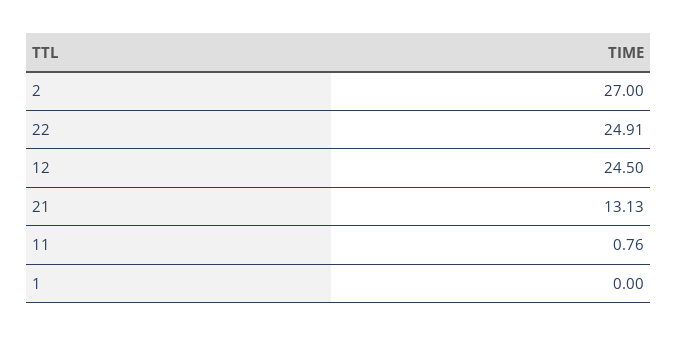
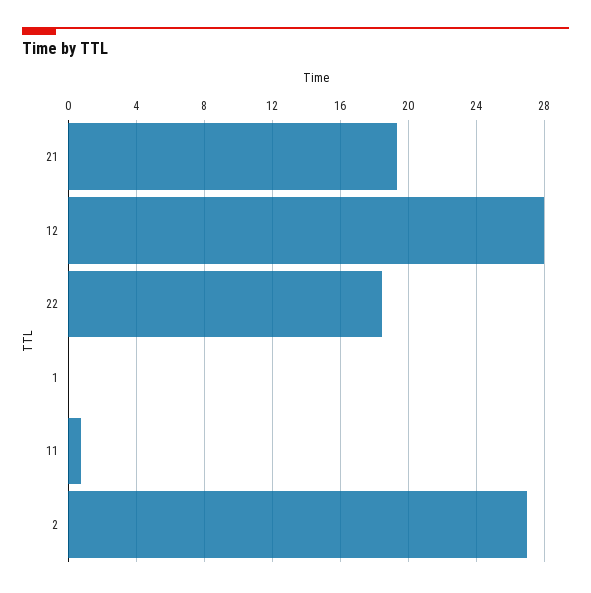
22: 24.91 -> 18.5
12: 24.5 -> 28
21: 13.13 -> 19.5

